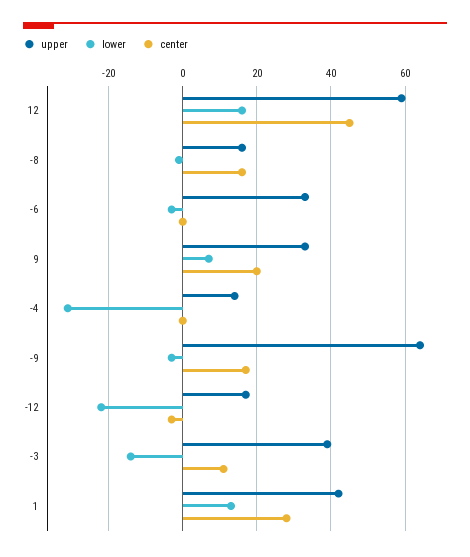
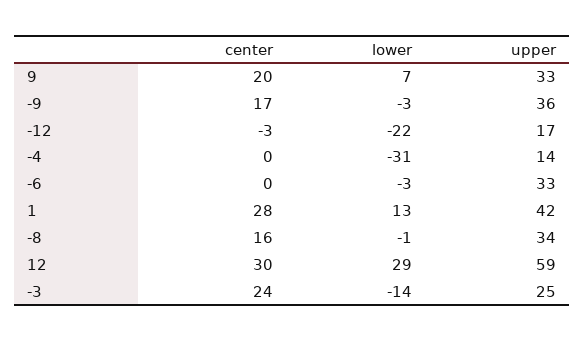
lower, 12: 15 -> 29
center, 12: 45 -> 30
upper, -8: 15 -> 34
upper, -9: 65 -> 36
upper, -3: 40 -> 25
center, -3: 10 -> 24

